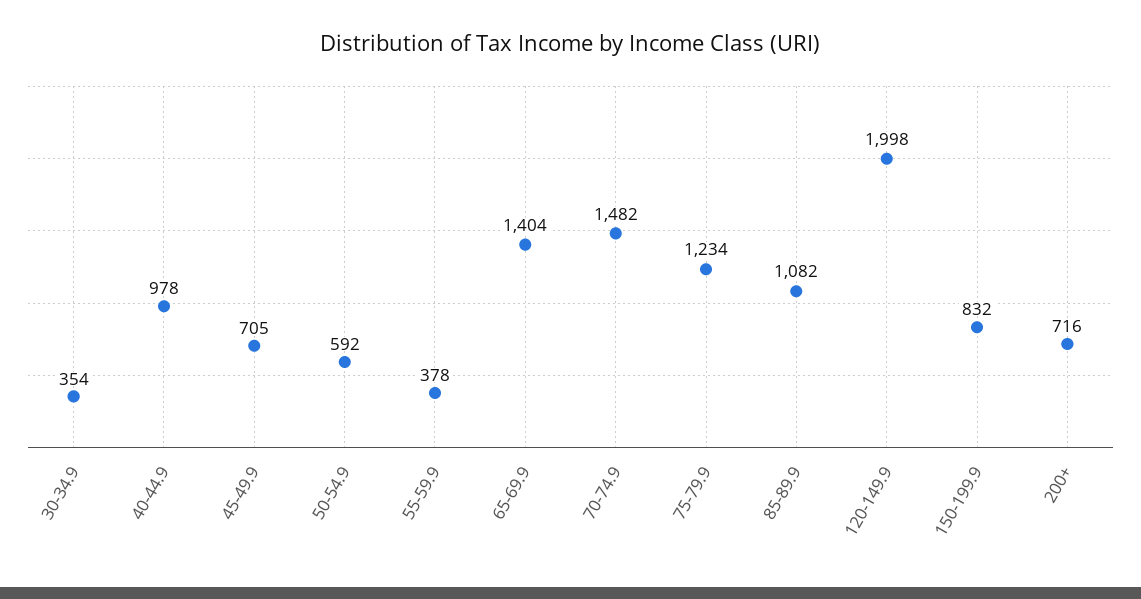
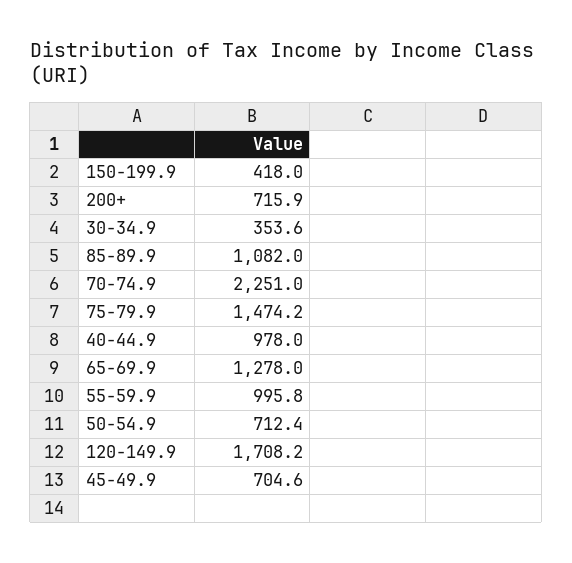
50-54.9: 592 -> 712.4
55-59.9: 378 -> 995.8
65-69.9: 1404 -> 1278
70-74.9: 1482 -> 2251
75-79.9: 1234 -> 1474.2
120-149.9: 1998 -> 1708.2
150-199.9: 832 -> 418

